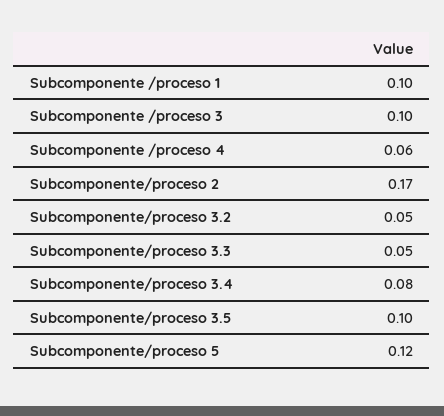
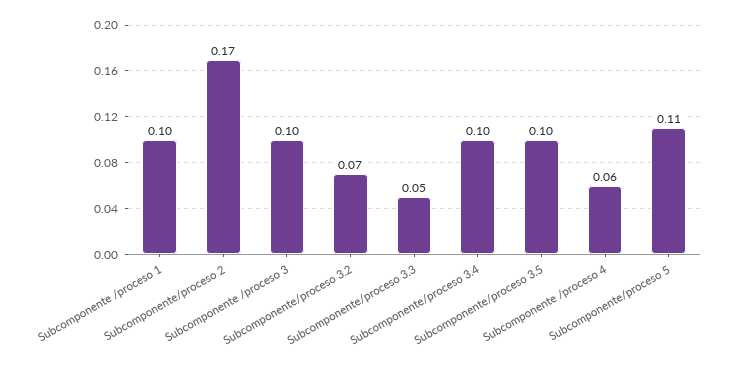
Subcomponente/proceso 3.2: 0.05 -> 0.07
Subcomponente/proceso 3.4: 0.08 -> 0.1
Subcomponente/proceso 5: 0.12 -> 0.11

